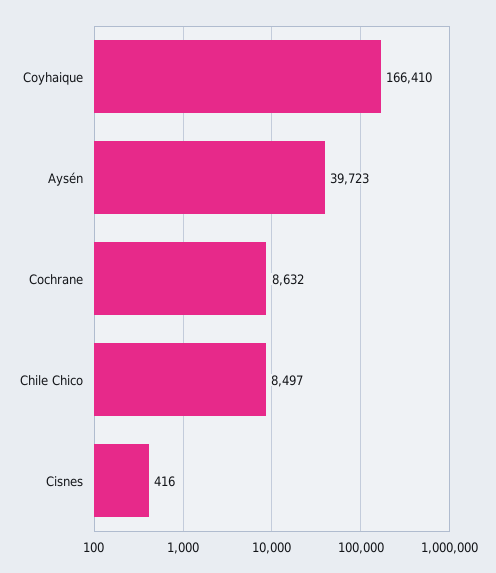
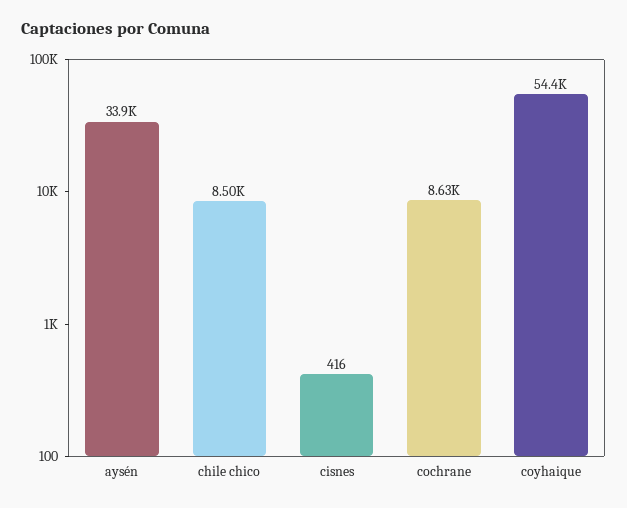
Coyhaique: 166410 -> 54400
Aysén: 39723 -> 33900

